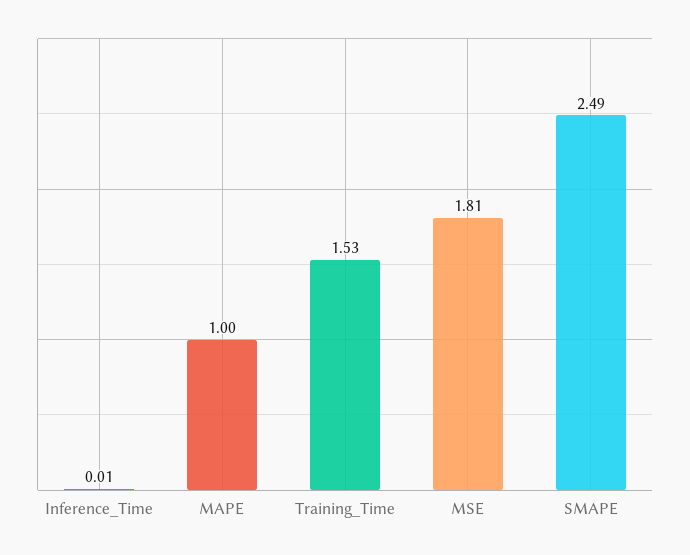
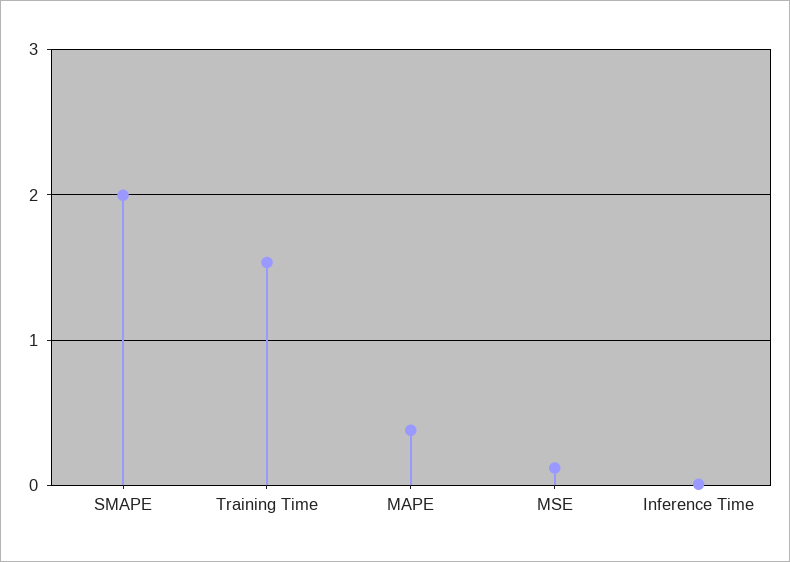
MAPE: 1 -> 0.4
MSE: 1.81 -> 0.1
SMAPE: 2.49 -> 2

